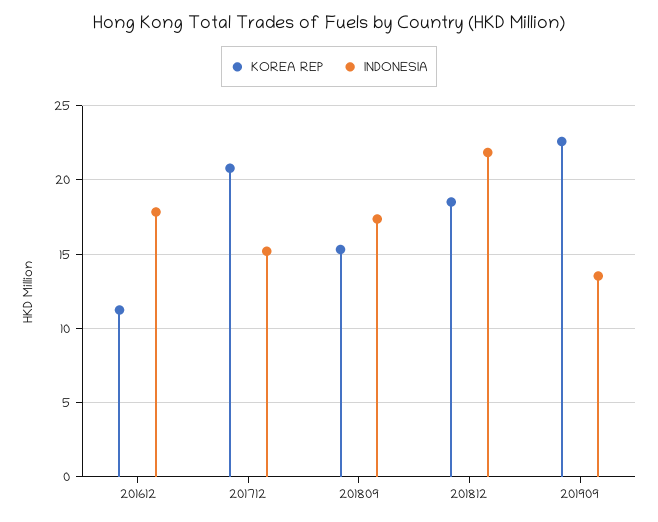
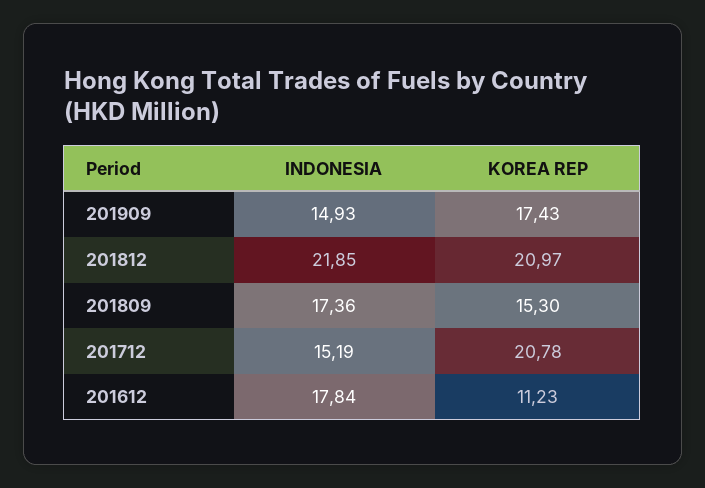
KOREA REP, 201812: 18.5 -> 20.97
KOREA REP, 201909: 22.5 -> 17.43
INDONESIA, 201909: 13.5 -> 14.93

